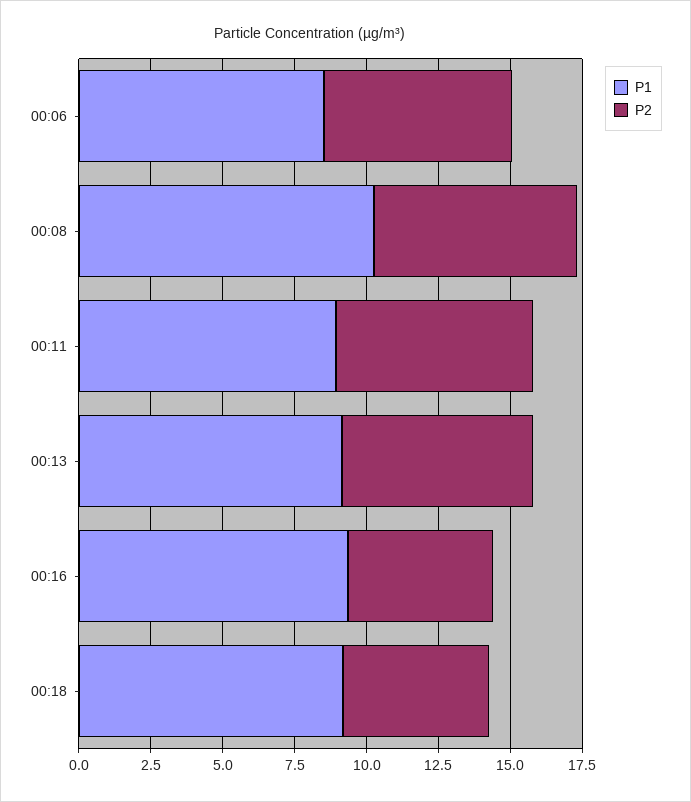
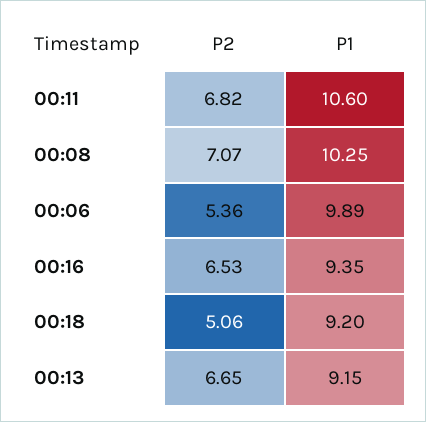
P1, 00:06: 8.5 -> 9.89
P2, 00:06: 6.5 -> 5.36
P1, 00:11: 9 -> 10.6
P2, 00:16: 5 -> 6.53

